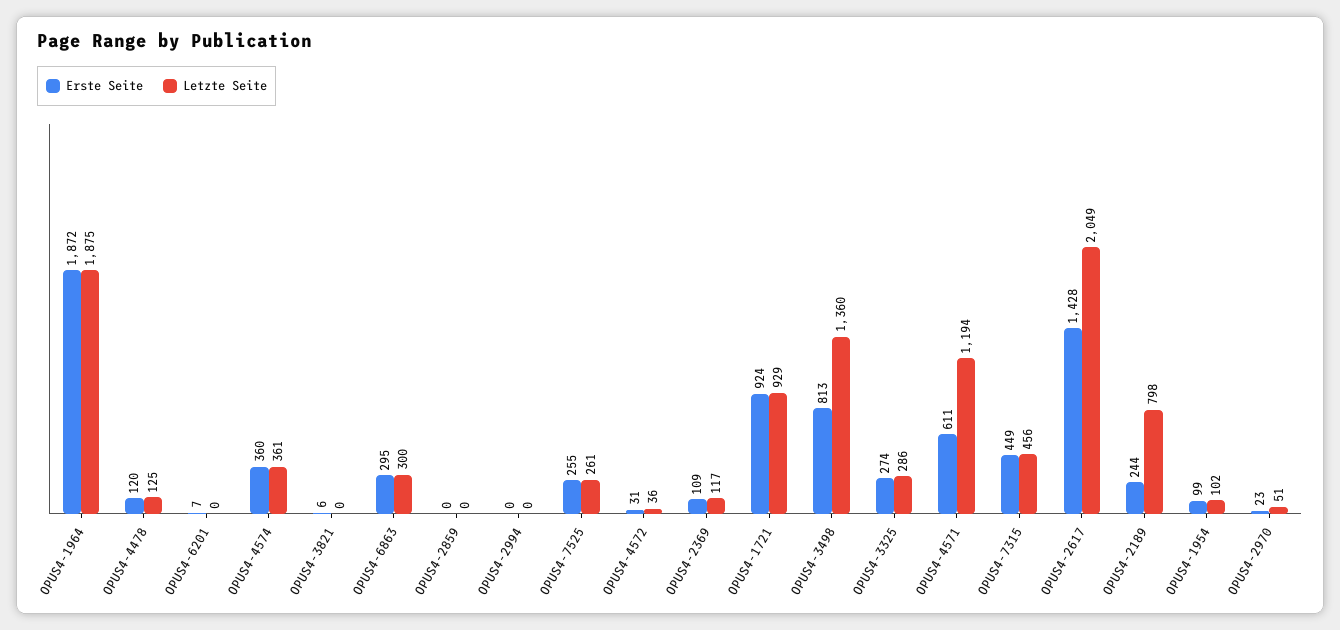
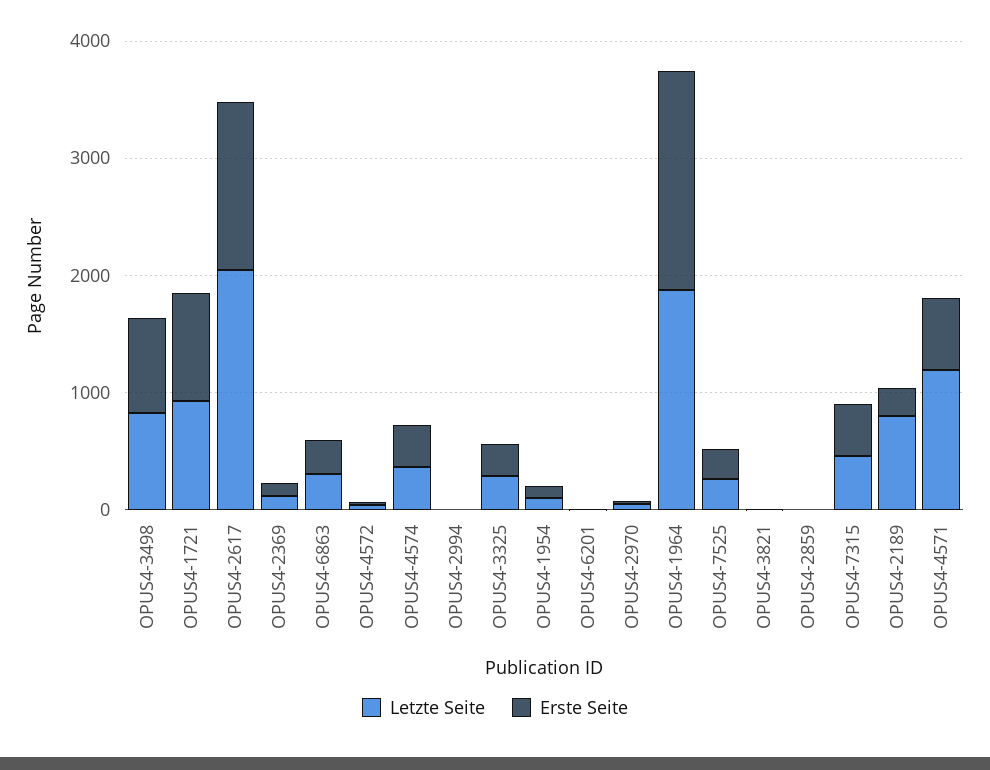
Erste Seite, OPUS4-4478: 120 -> none
Letzte Seite, OPUS4-4478: 125 -> none
Letzte Seite, OPUS4-3498: 1360 -> 800

